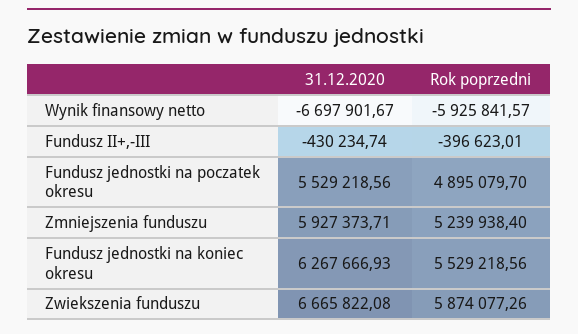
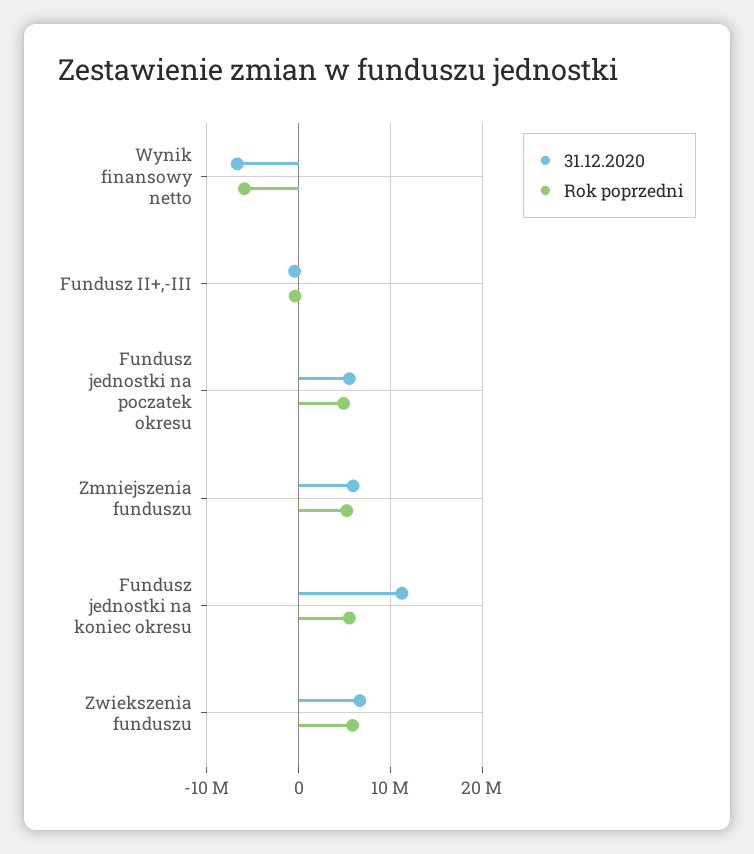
31.12.2020, Fundusz jednostki na koniec okresu: 6267666.93 -> 11000000

